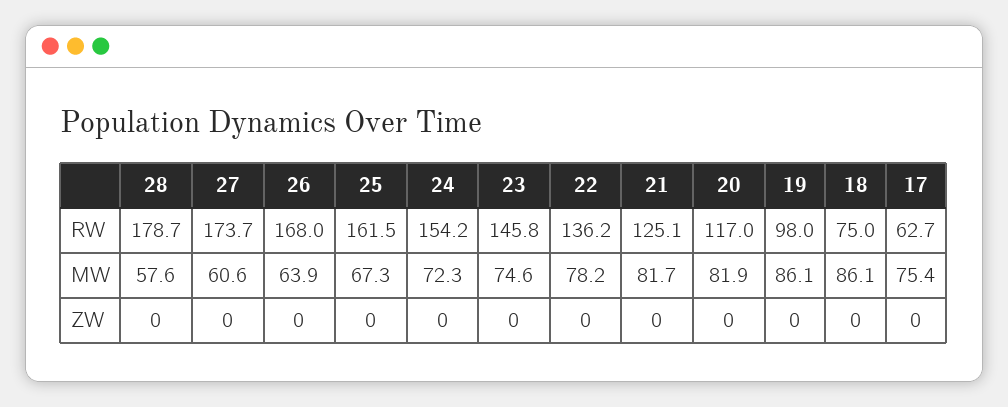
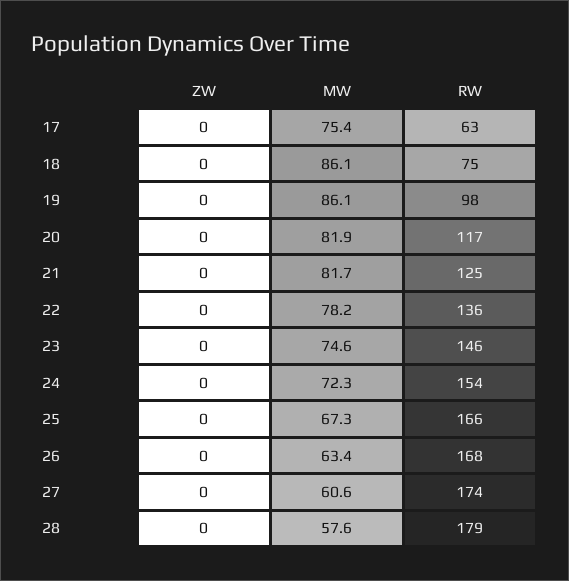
25, RW: 161.5 -> 166
26, MW: 63.9 -> 63.4

